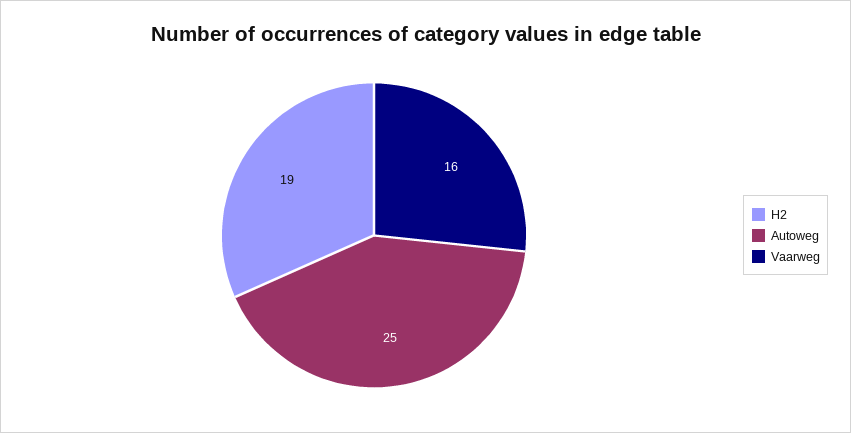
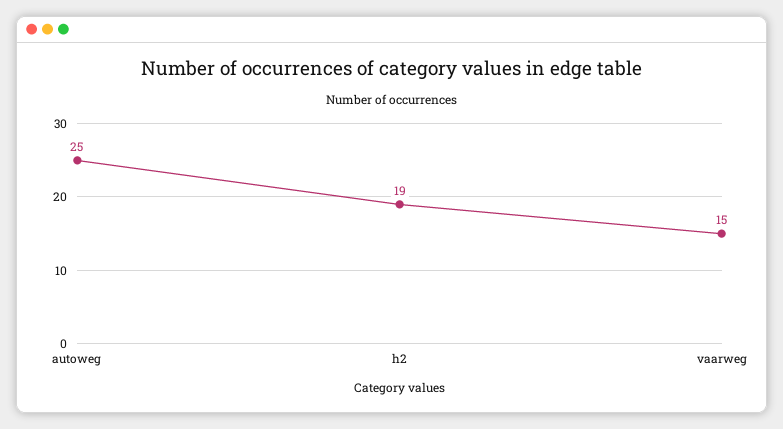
Vaarweg: 16 -> 15

